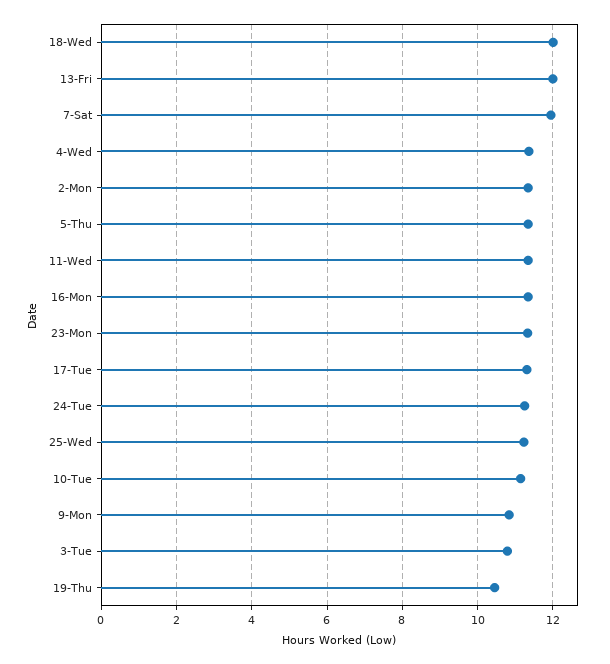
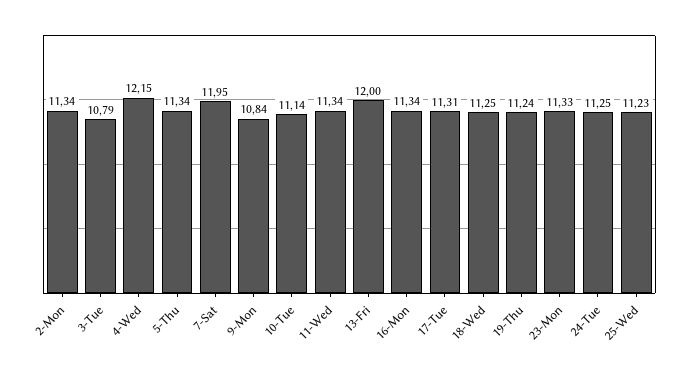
18-Wed: 12 -> 11.25
4-Wed: 11.4 -> 12.15
19-Thu: 10.4 -> 11.24

